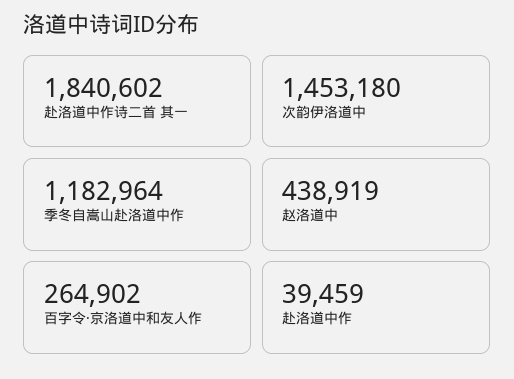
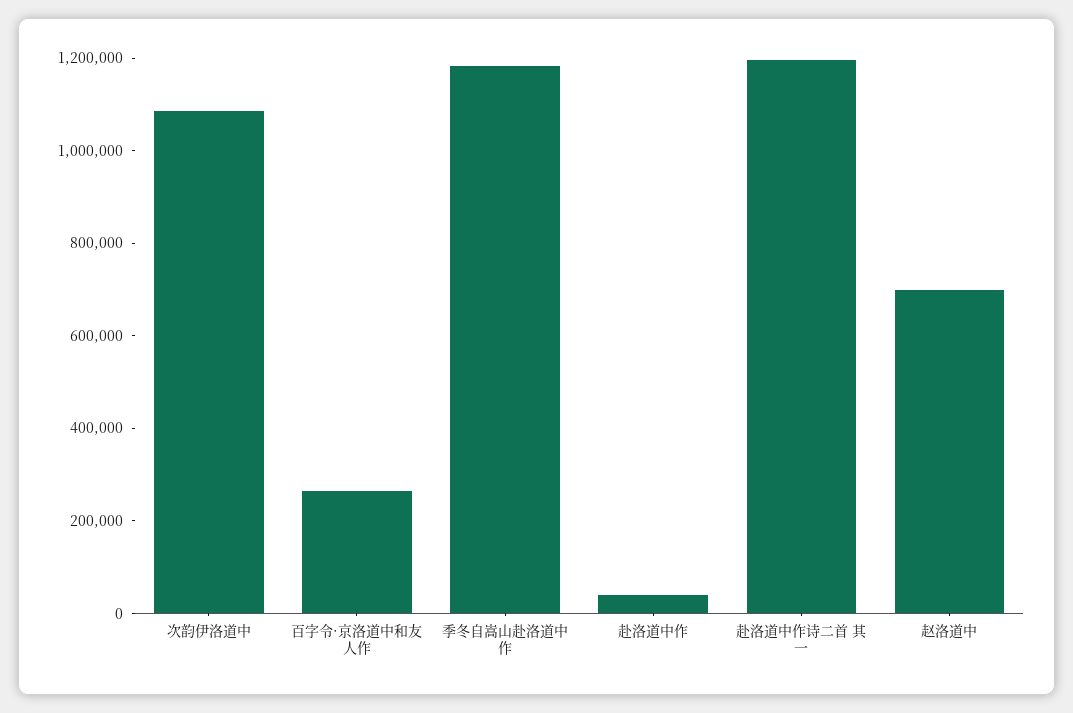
赴洛道中作诗二首 其一: 1840602 -> 1200000
次韵伊洛道中: 1453180 -> 1100000
赵洛道中: 438919 -> 700000

